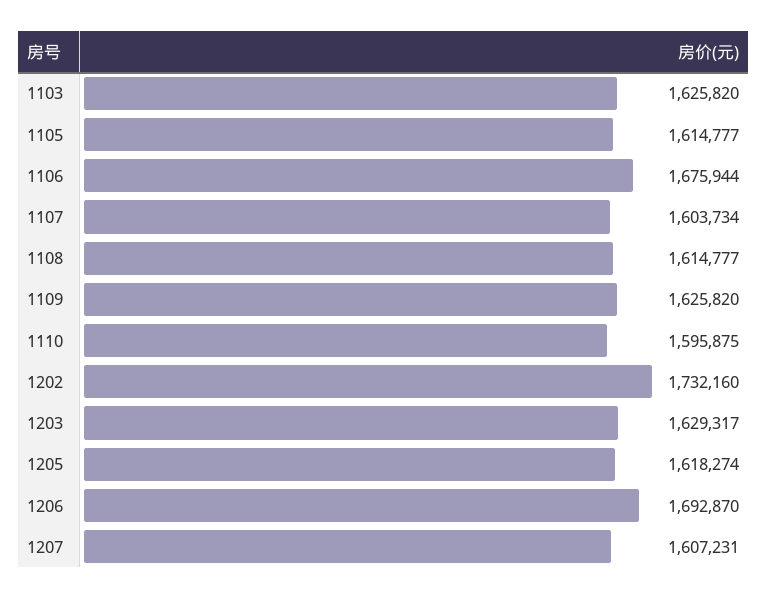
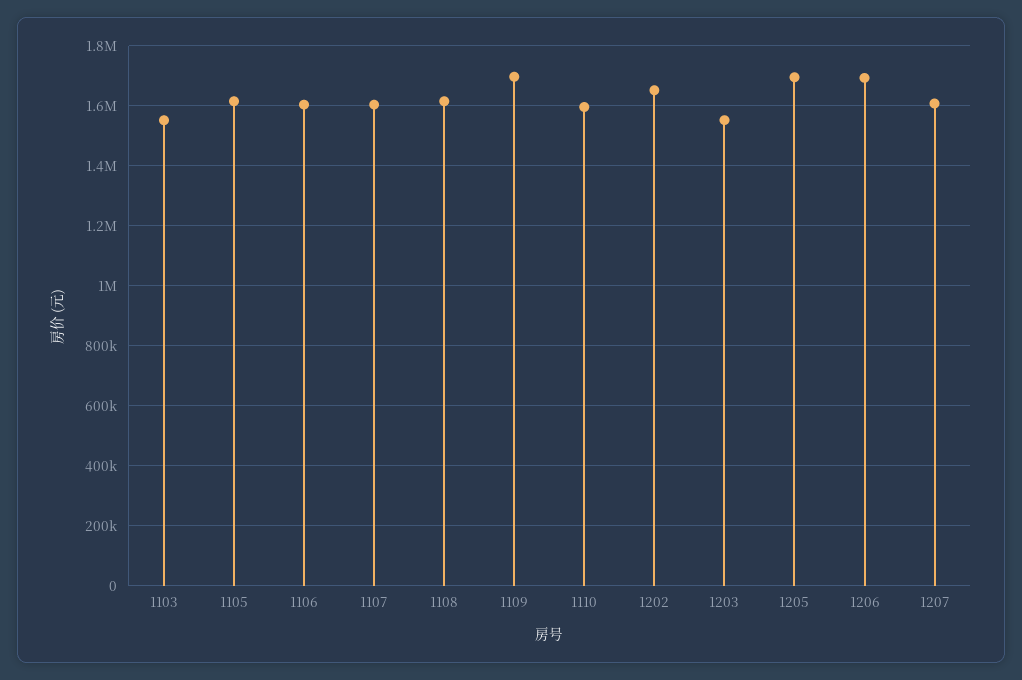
1103: 1625820 -> 1550000
1106: 1675944 -> 1600000
1109: 1625820 -> 1700000
1202: 1732160 -> 1650000
1203: 1629317 -> 1550000
1205: 1618274 -> 1700000

